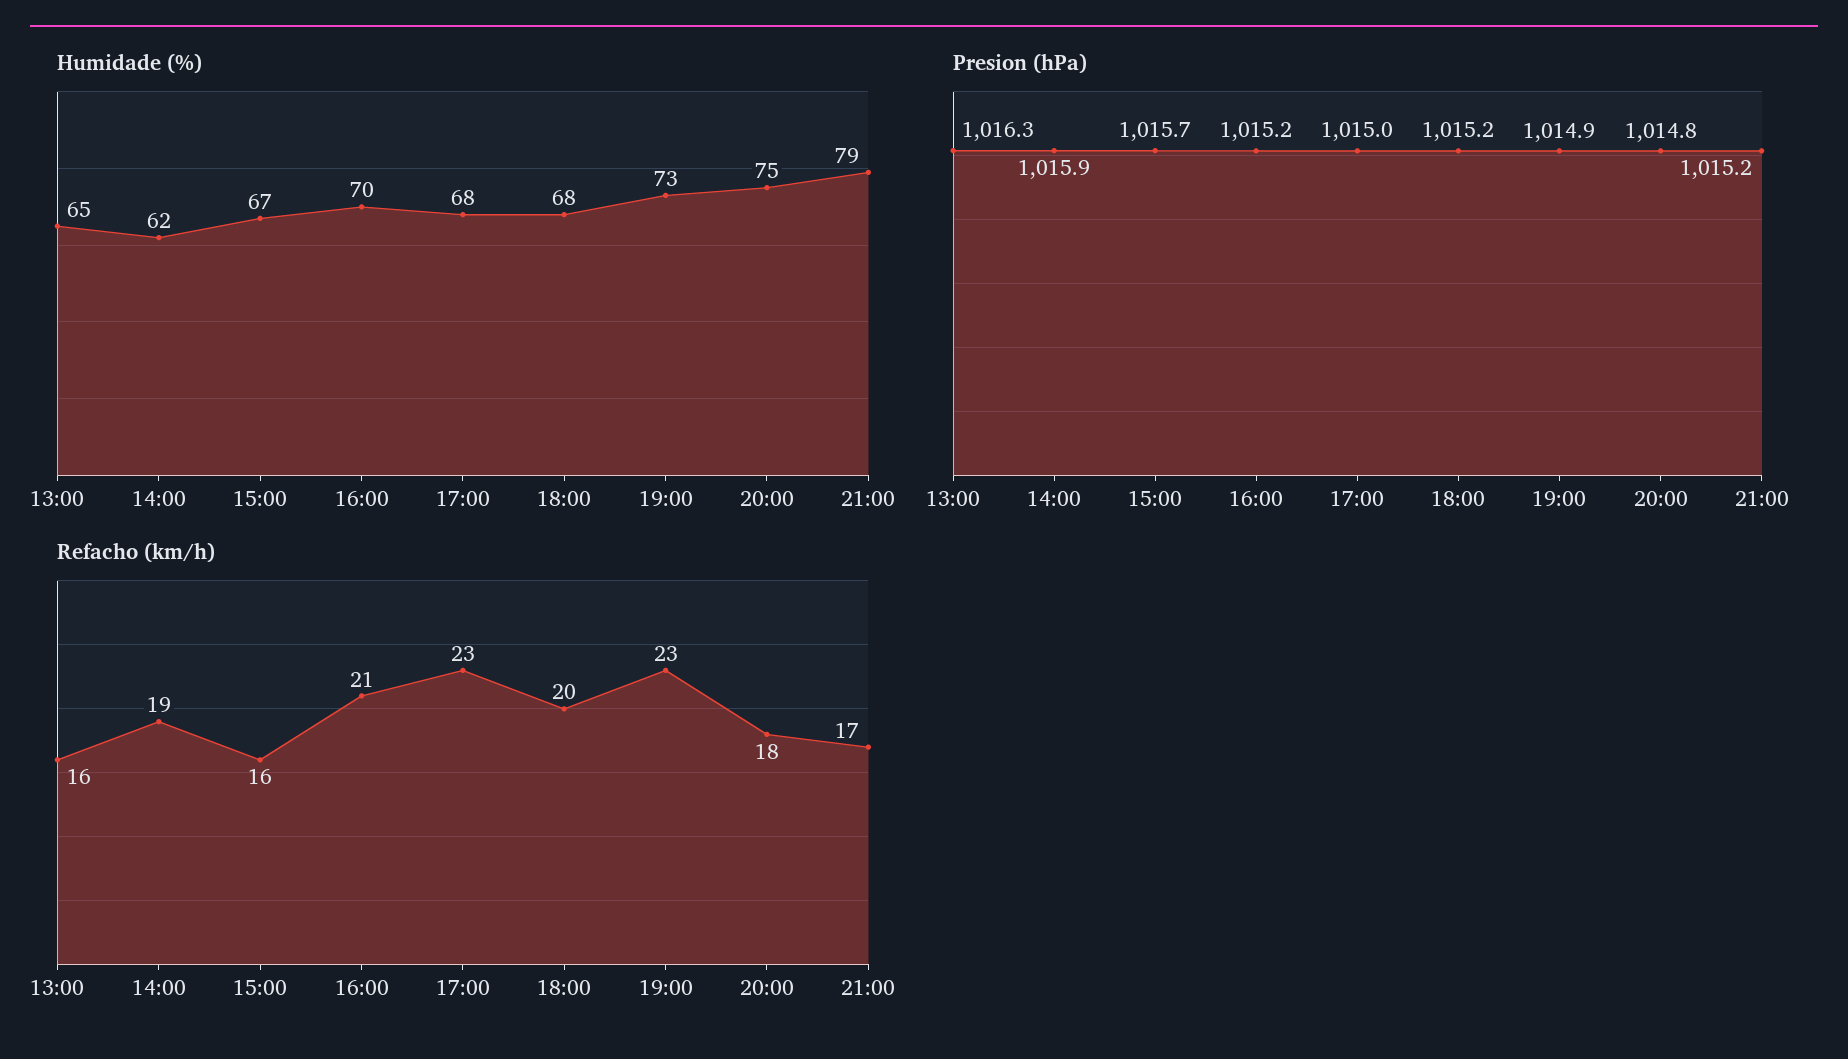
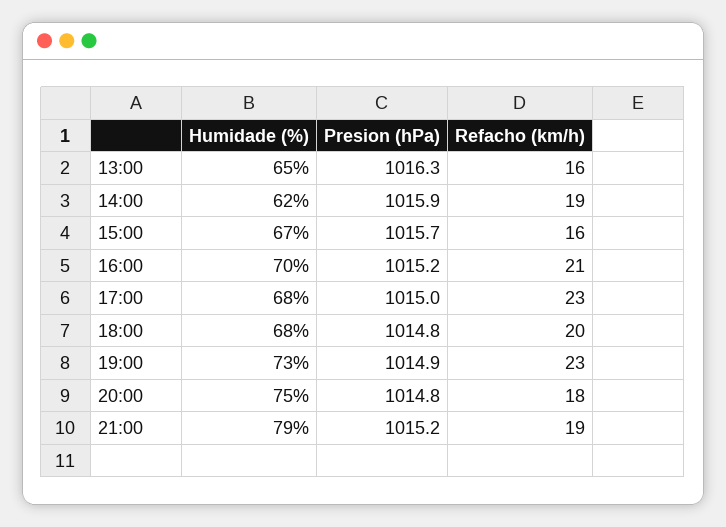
Presion (hPa), 18:00: 1015.2 -> 1014.8
Refacho (km/h), 21:00: 17 -> 19

